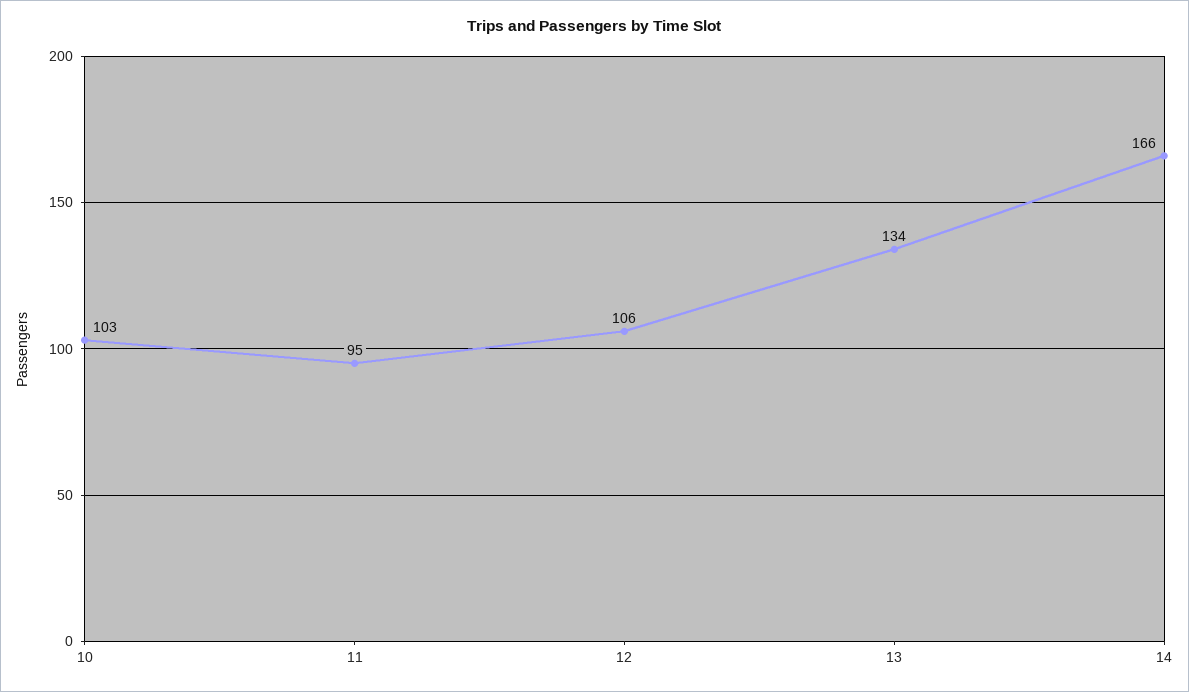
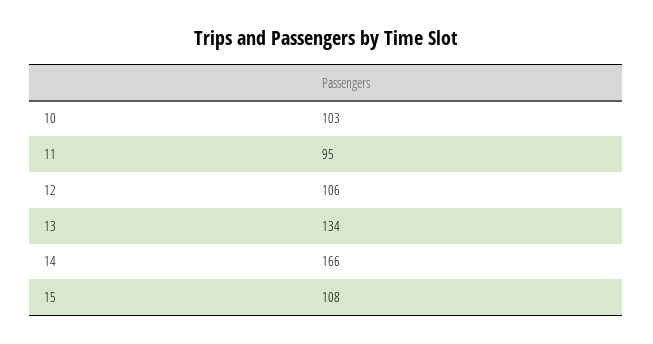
15: none -> 108

